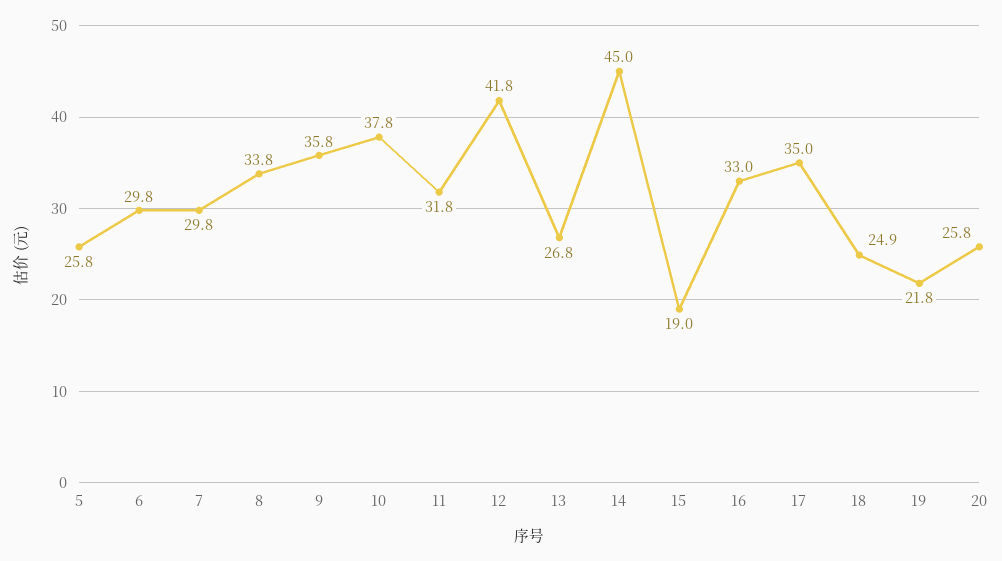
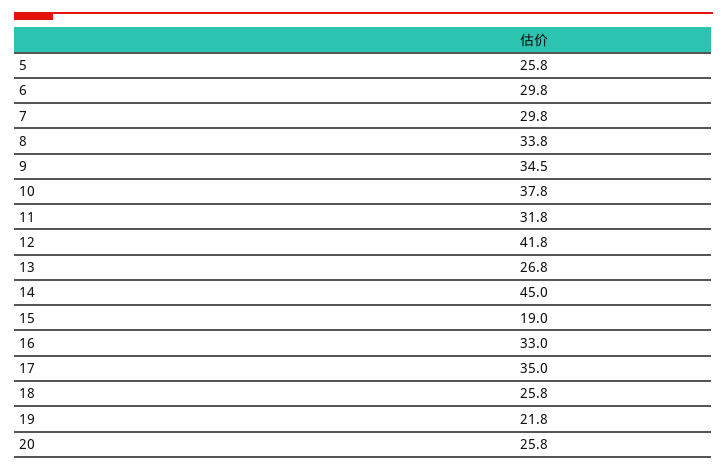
9: 35.8 -> 34.5
18: 24.9 -> 25.8

